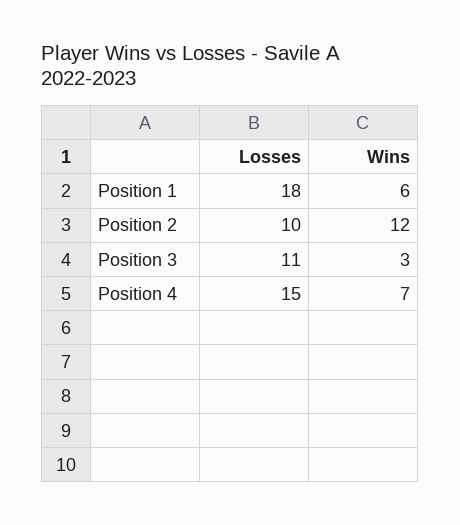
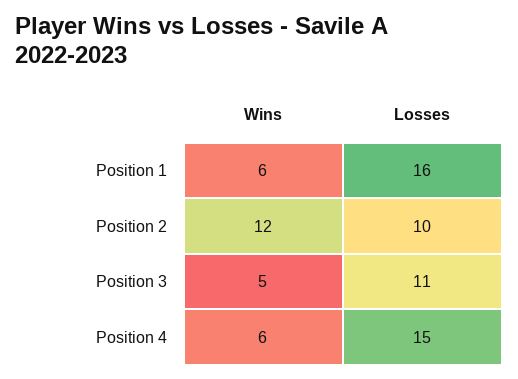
Losses, Position 1: 18 -> 16
Wins, Position 3: 3 -> 5
Wins, Position 4: 7 -> 6

